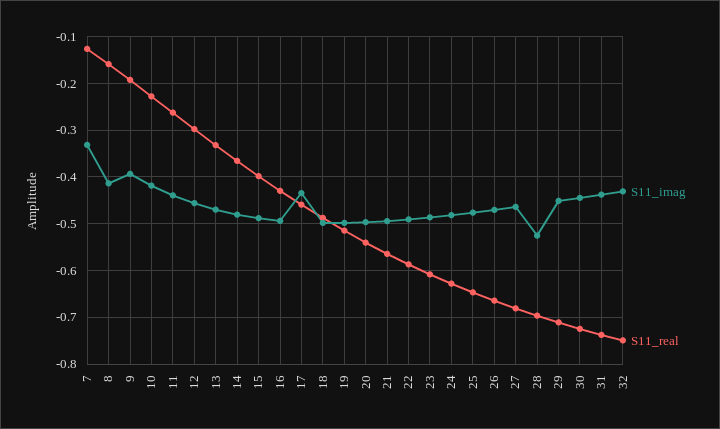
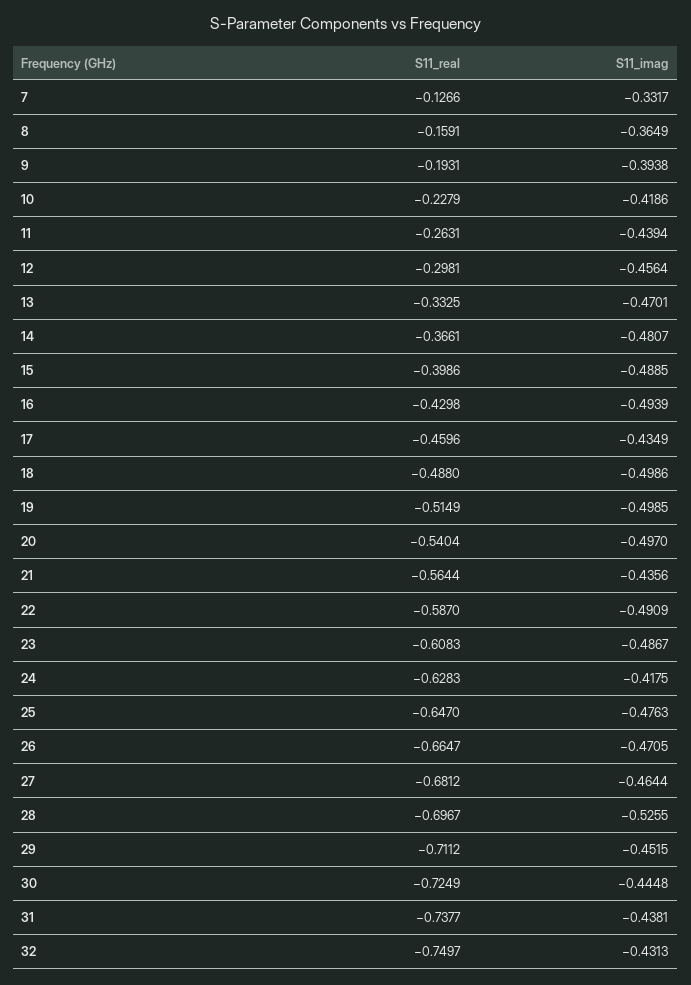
S11_imag, 8: -0.42 -> -0.3649
S11_imag, 21: -0.5 -> -0.4356
S11_imag, 24: -0.48 -> -0.4175

